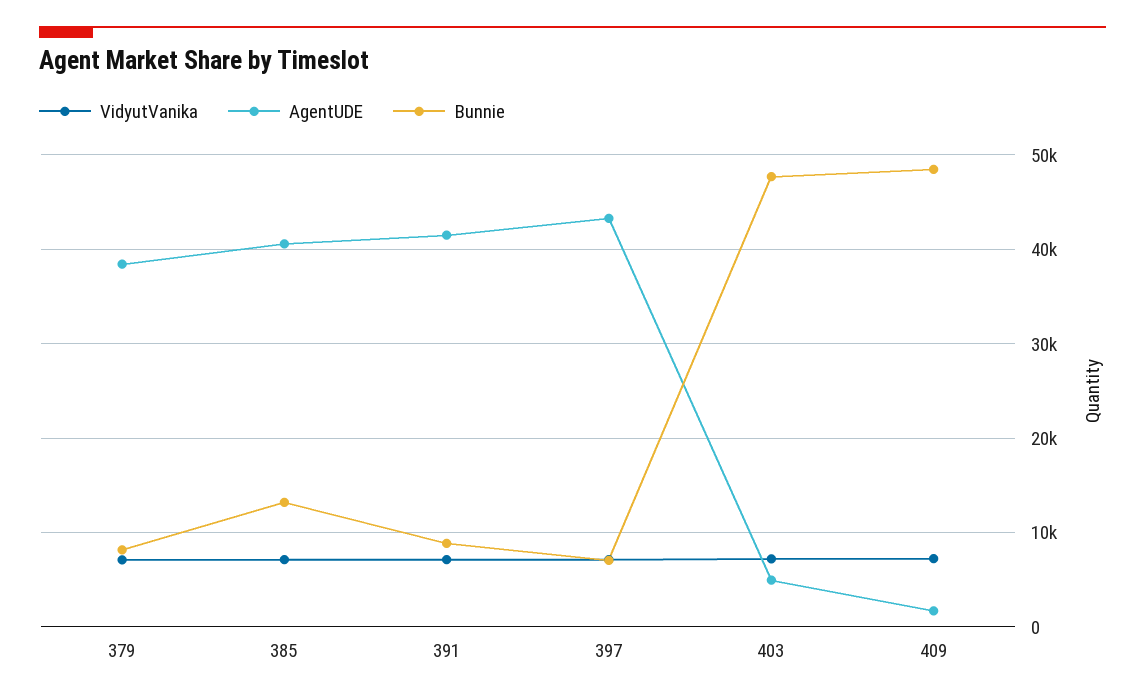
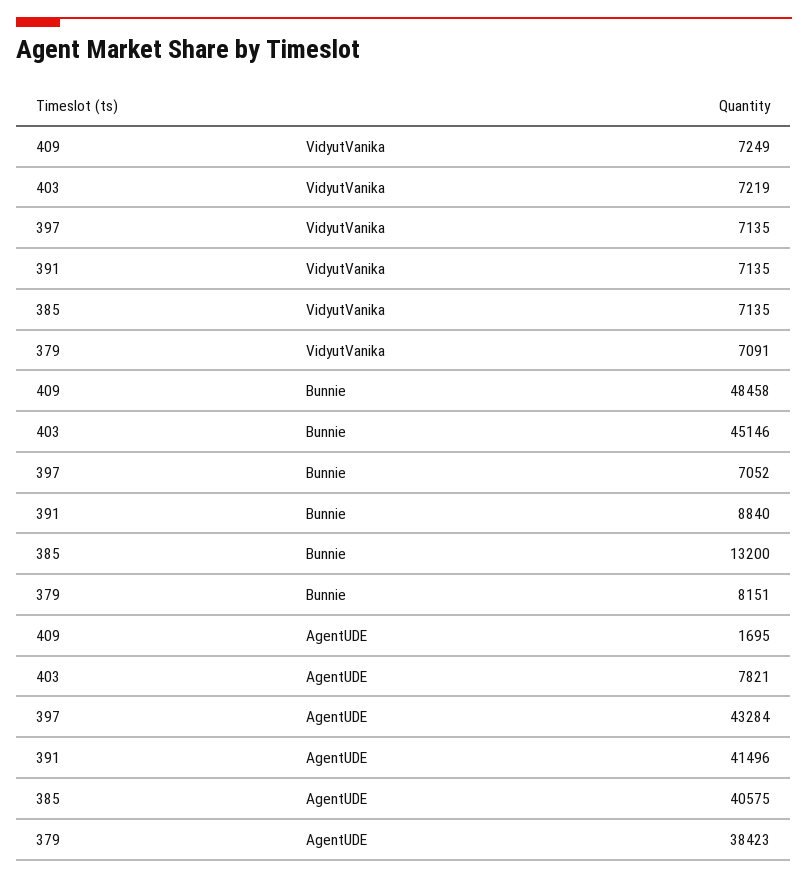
AgentUDE, 403: 5000 -> 7821
Bunnie, 403: 48000 -> 45146

